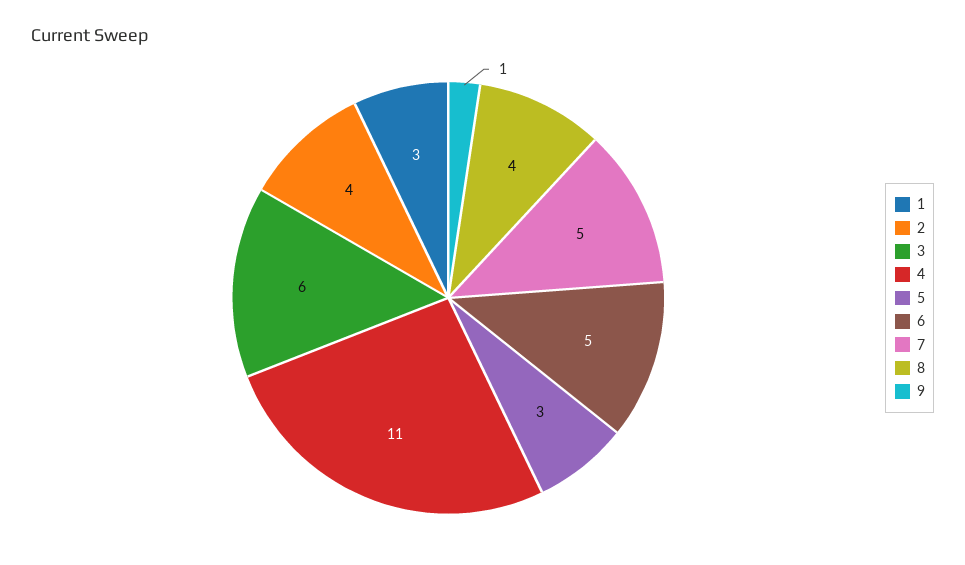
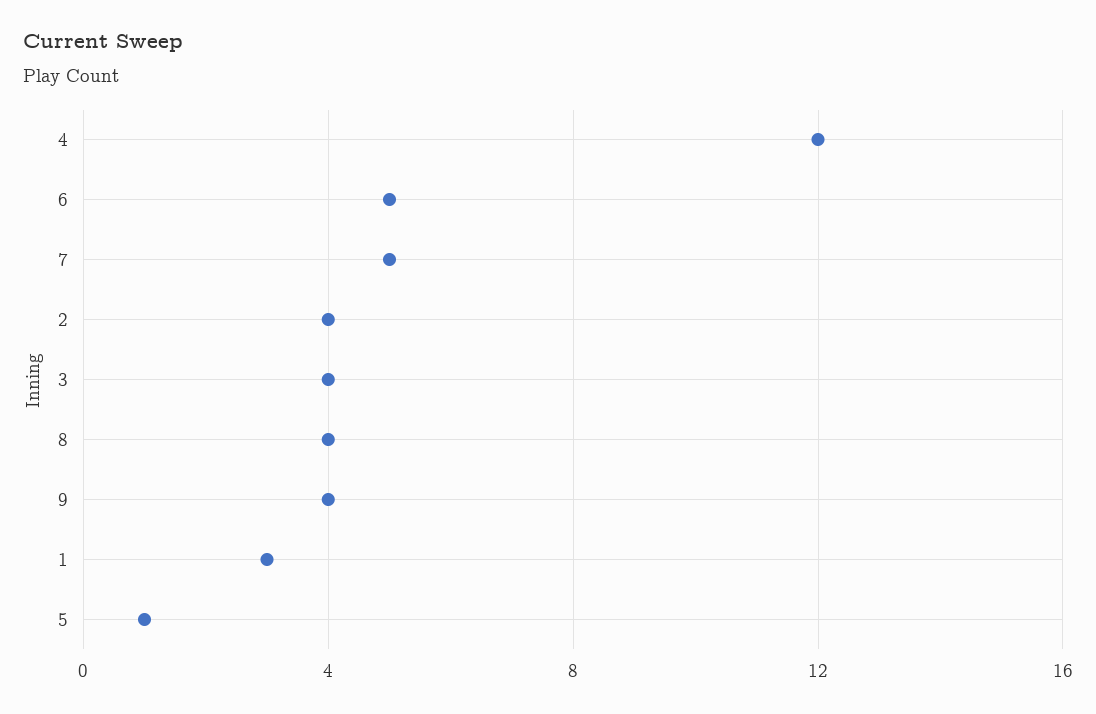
3: 6 -> 4
4: 11 -> 12
5: 3 -> 1
9: 1 -> 4

